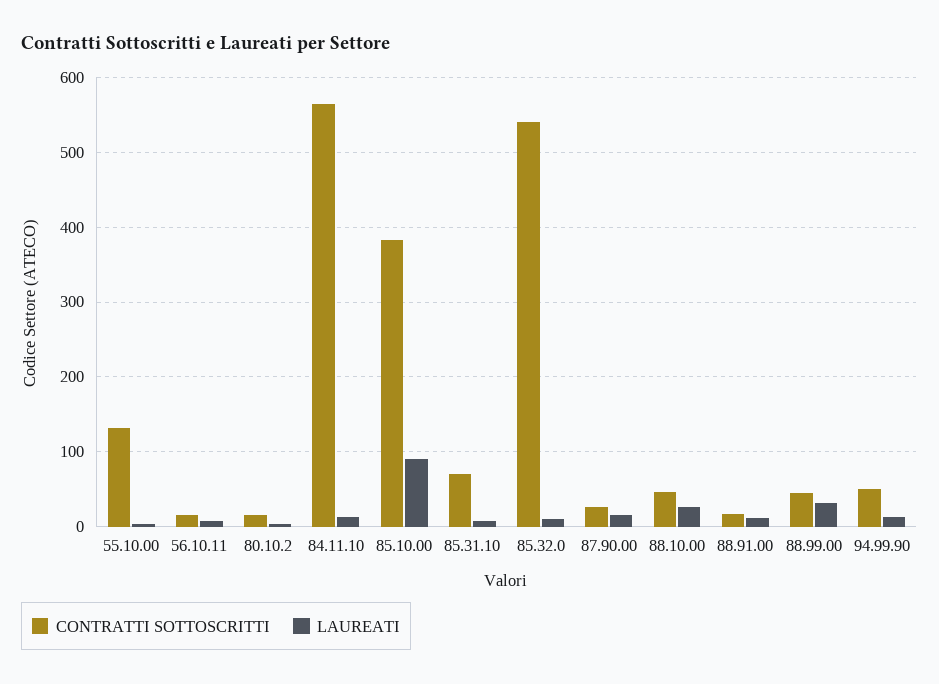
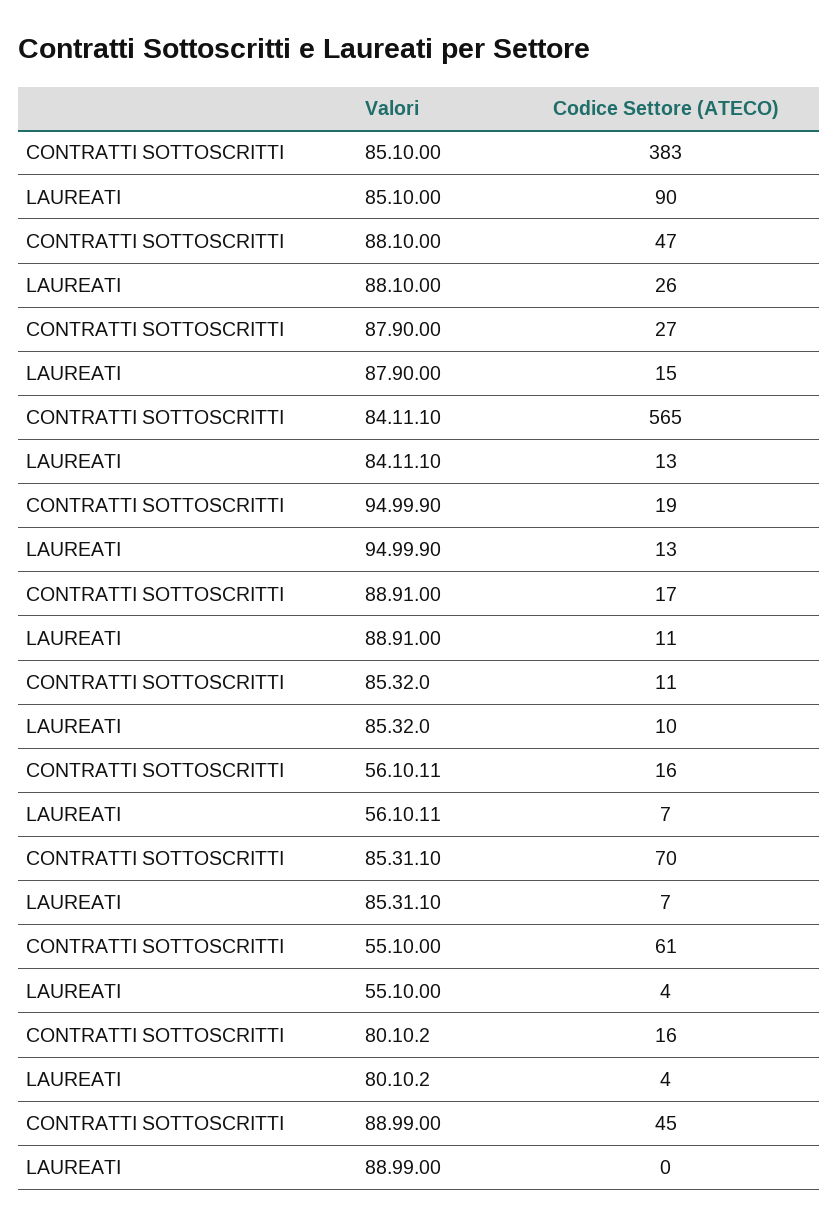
CONTRATTI SOTTOSCRITTI, 55.10.00: 130 -> 61
CONTRATTI SOTTOSCRITTI, 85.32.0: 540 -> 11
LAUREATI, 88.99.00: 30 -> 0
CONTRATTI SOTTOSCRITTI, 94.99.90: 50 -> 19

